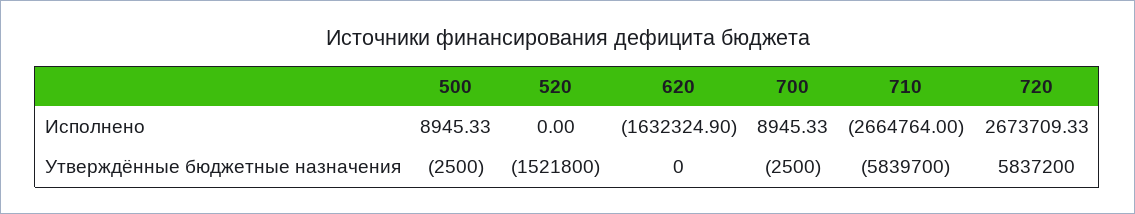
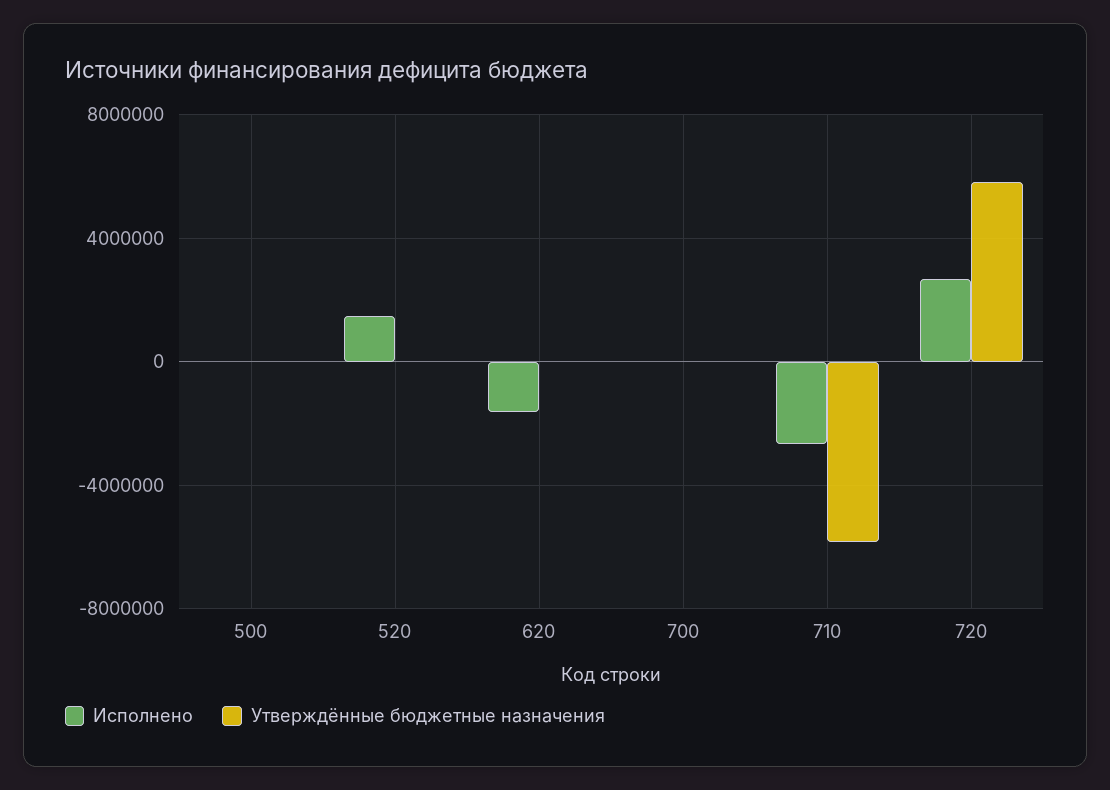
Исполнено, 520: 0 -> 1500000
Утверждённые бюджетные назначения, 520: -1521800 -> 0

